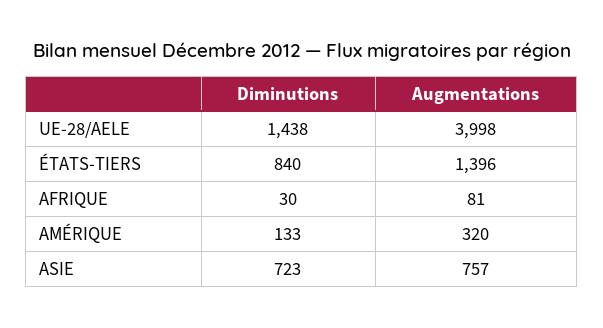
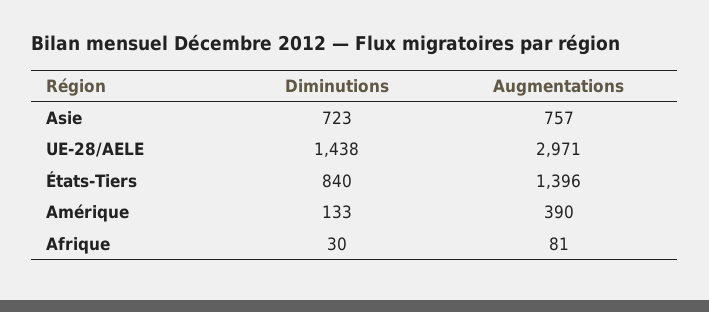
Augmentations, UE-28/AELE: 3998 -> 2971
Augmentations, AMÉRIQUE: 320 -> 390

